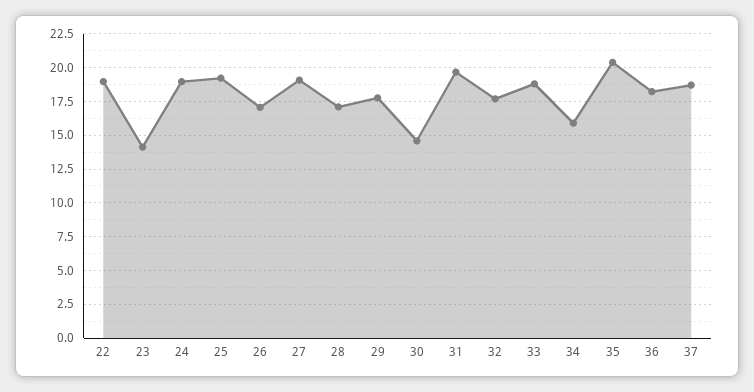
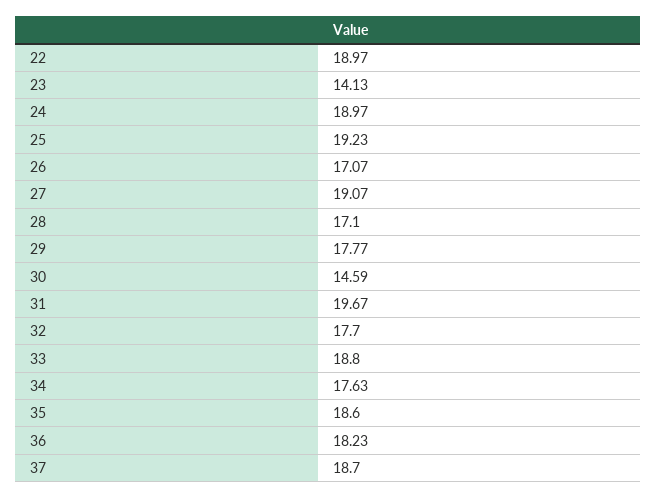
34: 16 -> 17.63
35: 20.5 -> 18.6

